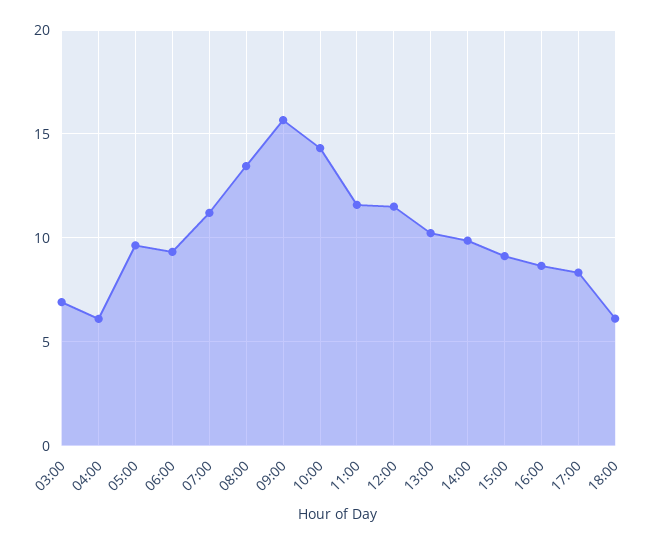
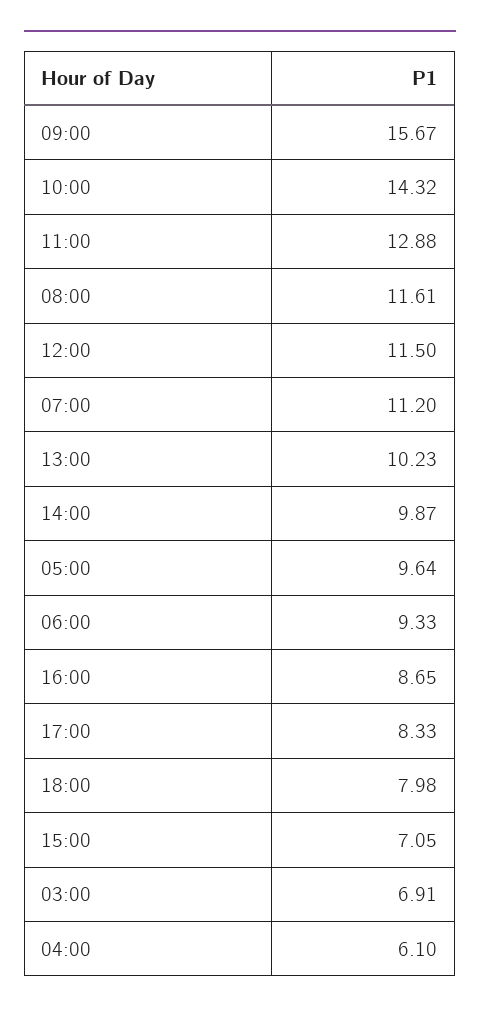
08:00: 13.5 -> 11.61
11:00: 11.5 -> 12.88
15:00: 9 -> 7.05
18:00: 6 -> 7.98

